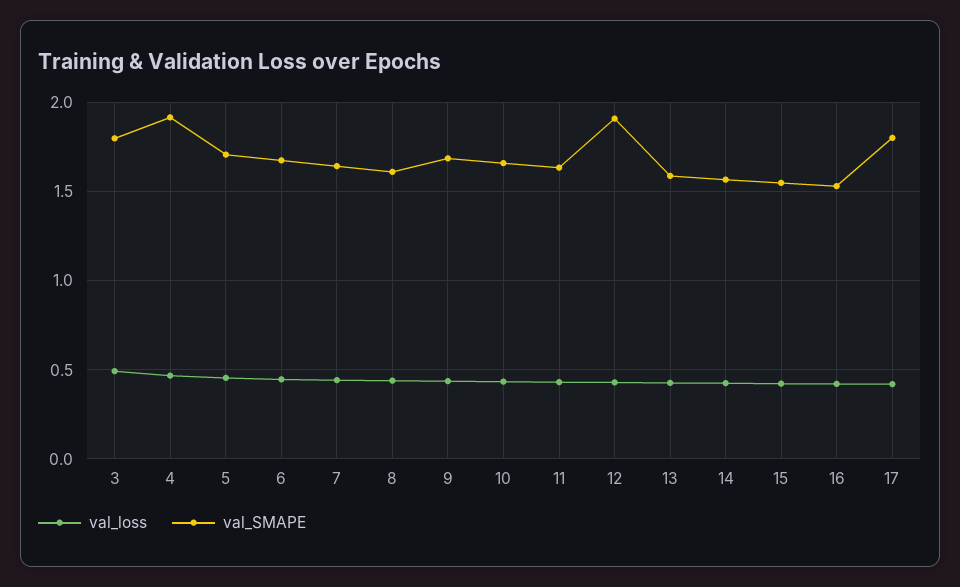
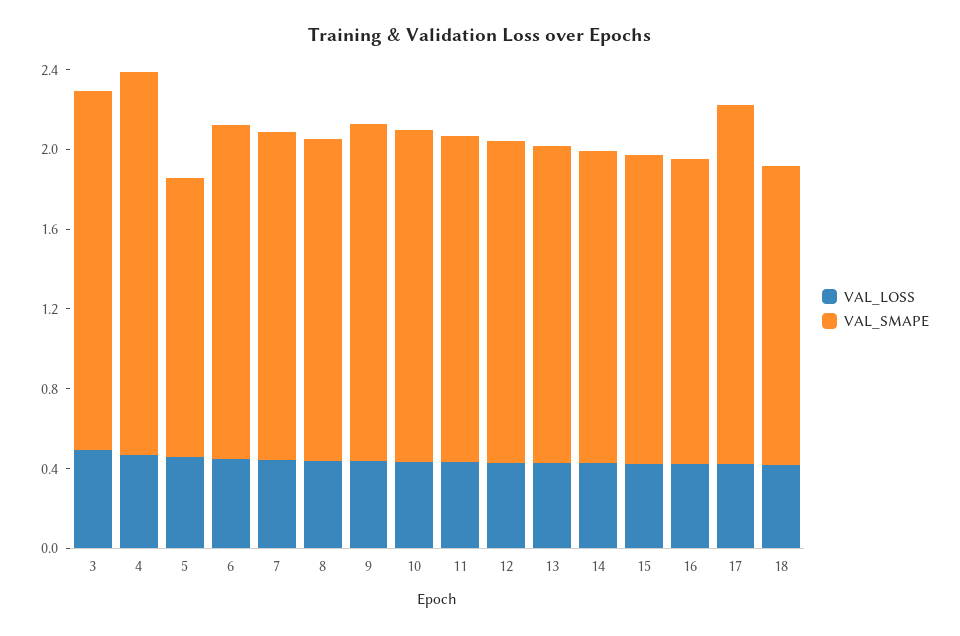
val_SMAPE, 5: 1.7 -> 1.4
val_SMAPE, 12: 1.9 -> 1.6
val_loss, 18: none -> 0.4
val_SMAPE, 18: none -> 1.5

